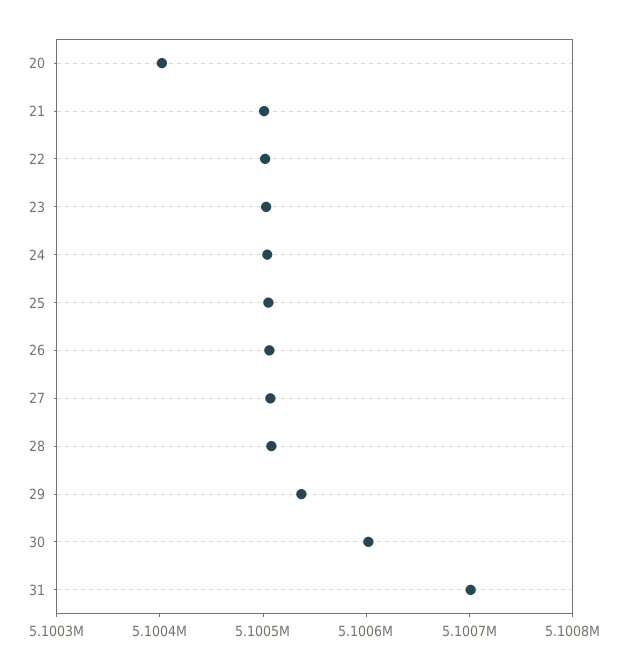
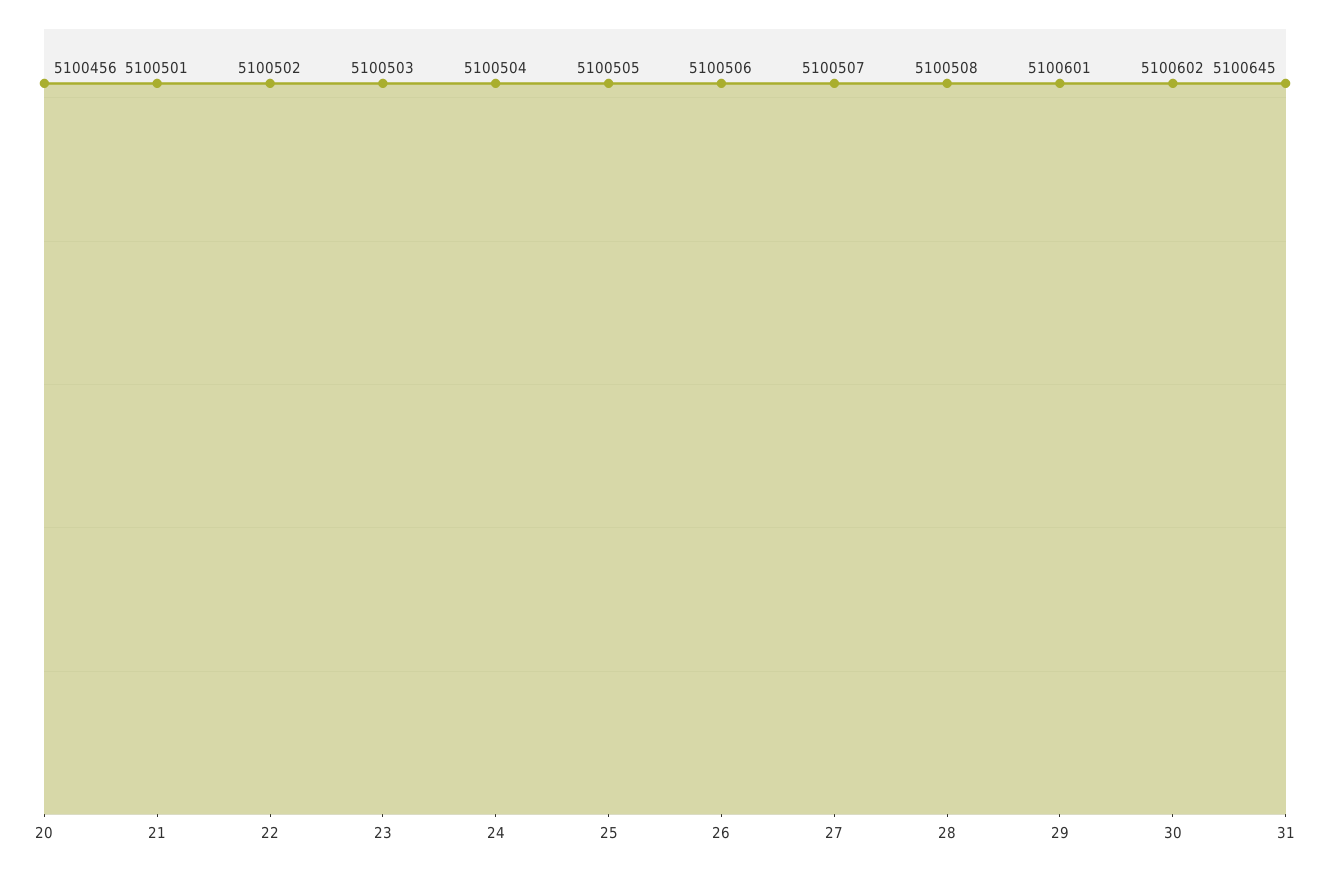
20: 5100400 -> 5100456
29: 5100540 -> 5100601
31: 5100700 -> 5100645

